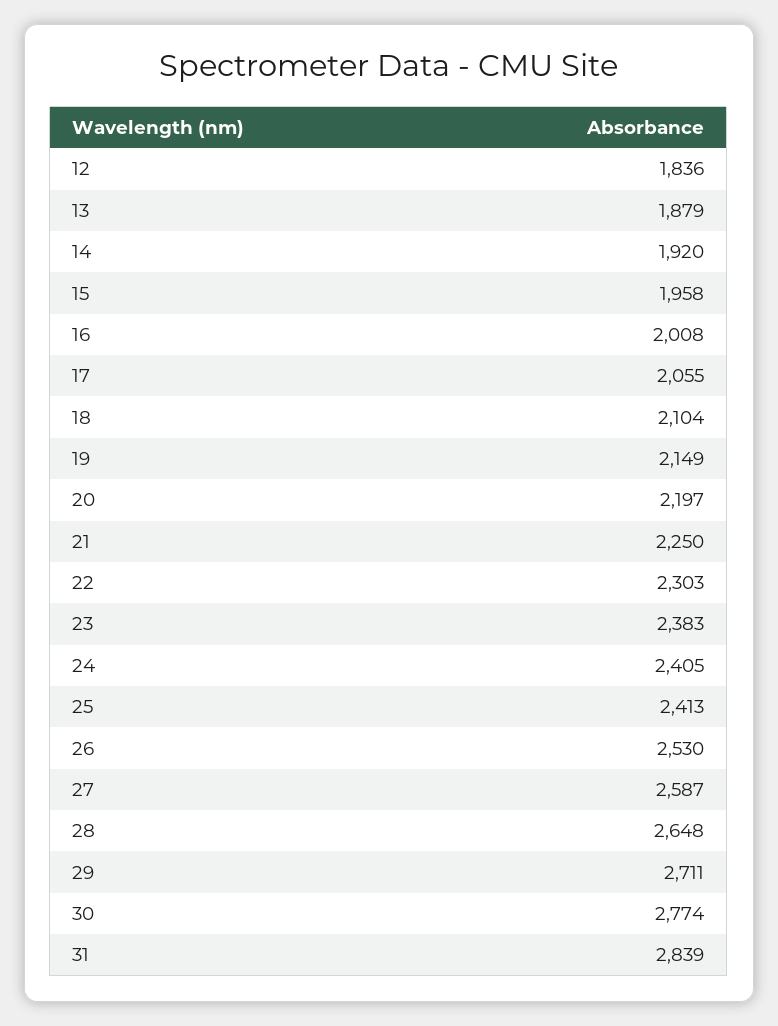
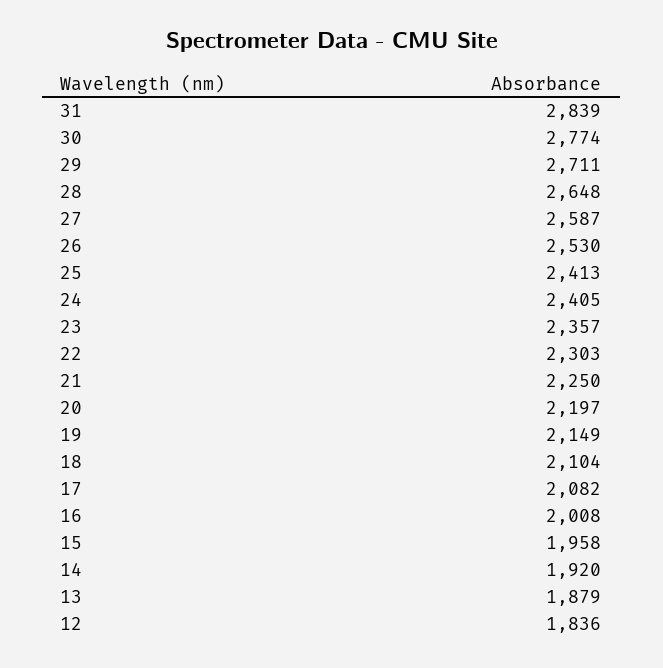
17: 2055 -> 2082
23: 2383 -> 2357

